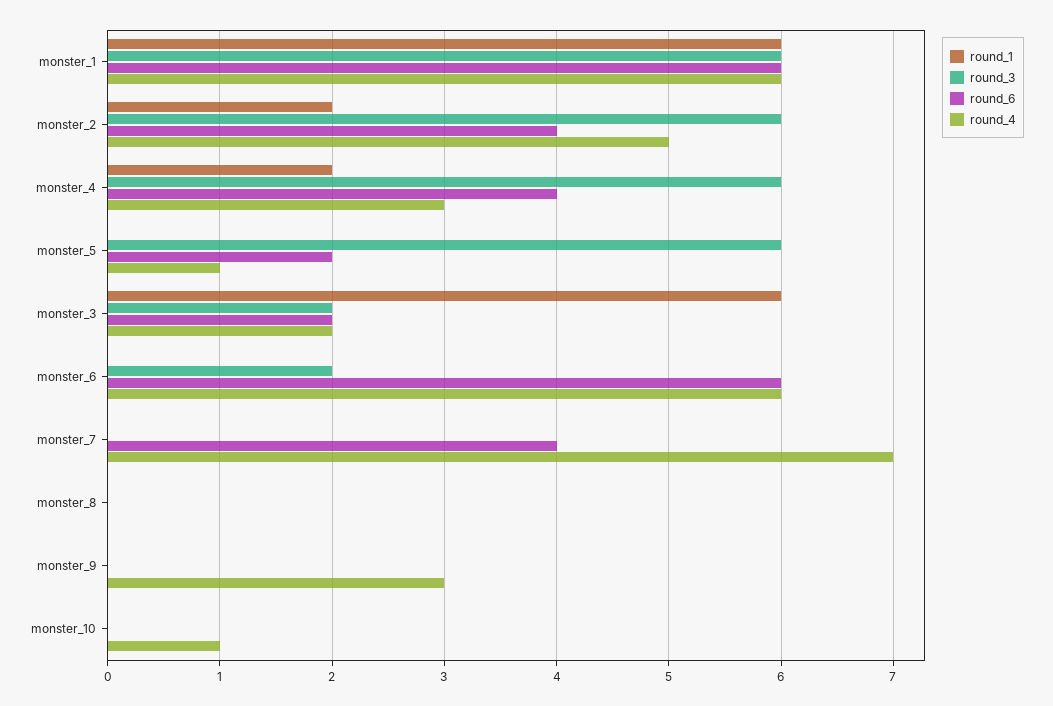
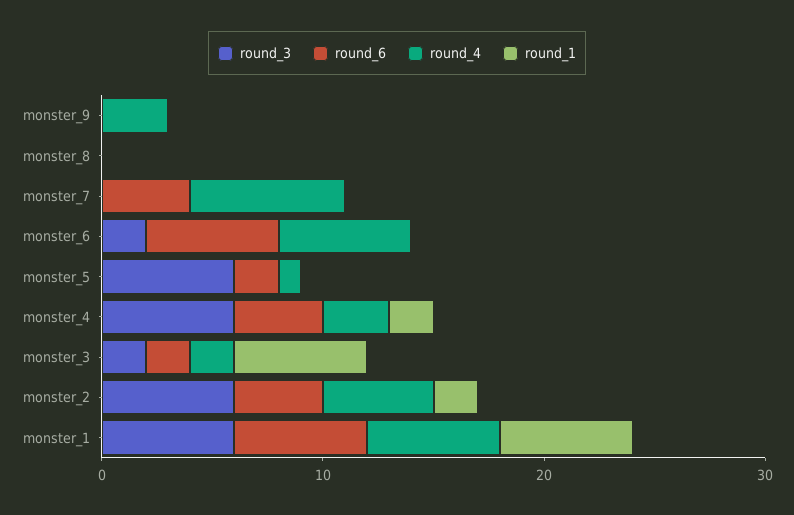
round_1, monster_10: 0 -> none
round_3, monster_10: 0 -> none
round_6, monster_10: 0 -> none
round_4, monster_10: 1 -> none

